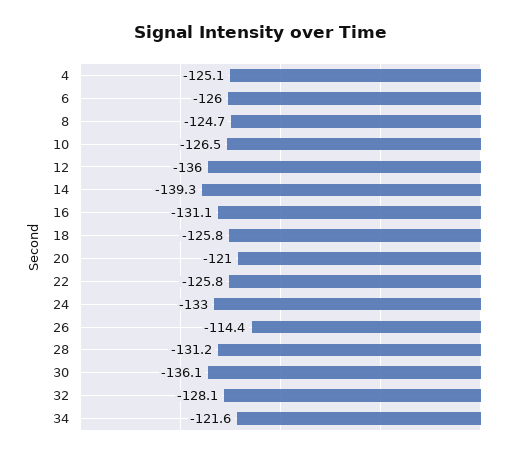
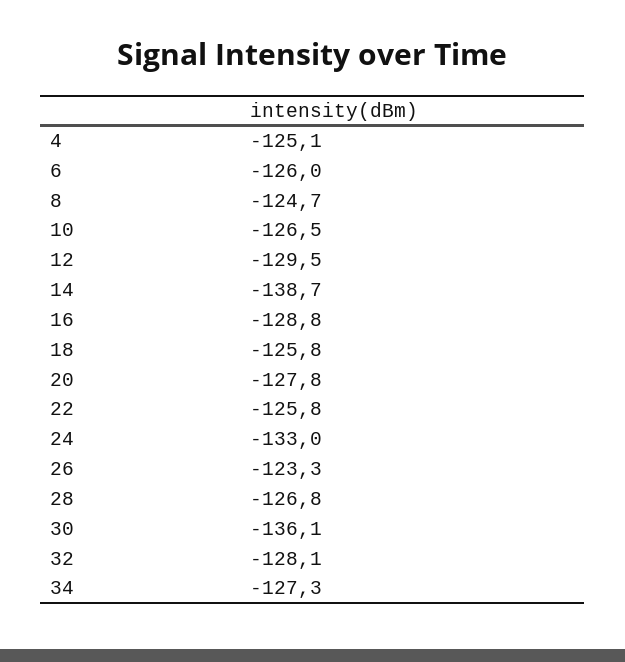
12: -136 -> -129.5
14: -139.3 -> -138.7
16: -131.1 -> -128.8
20: -121 -> -127.8
26: -114.4 -> -123.3
28: -131.2 -> -126.8
34: -121.6 -> -127.3

